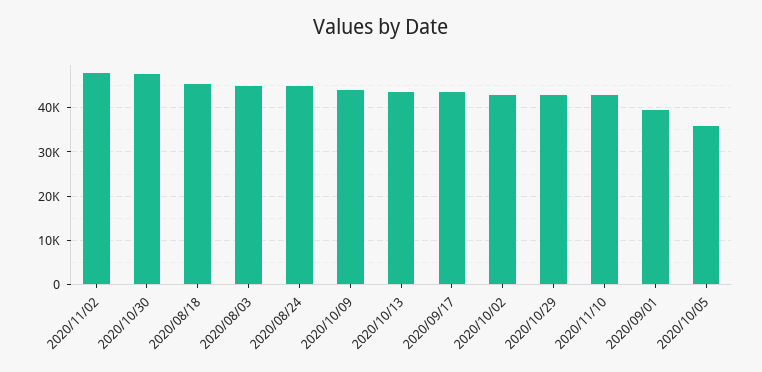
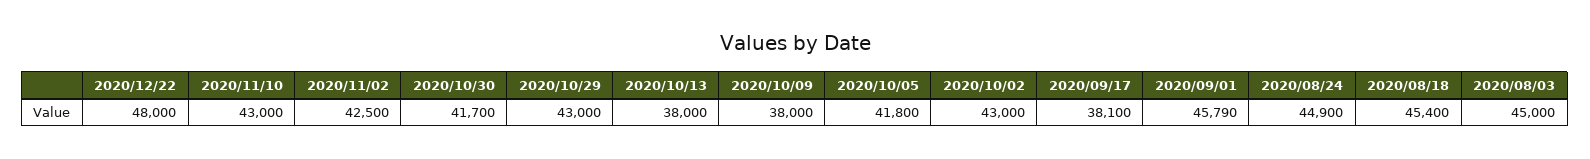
2020/11/02: 48000 -> 42500
2020/10/30: 48000 -> 41700
2020/10/09: 44000 -> 38000
2020/10/13: 44000 -> 38000
2020/09/17: 44000 -> 38100
2020/09/01: 40000 -> 45790
2020/10/05: 36000 -> 41800
2020/12/22: none -> 48000

